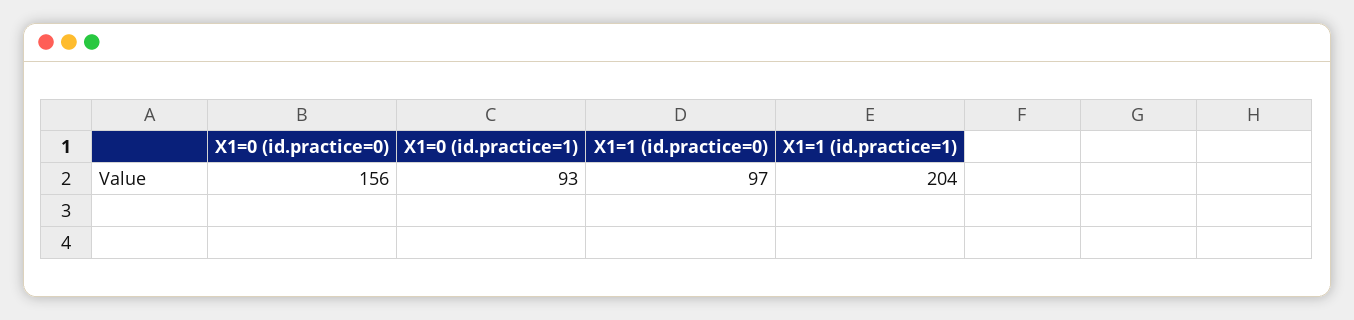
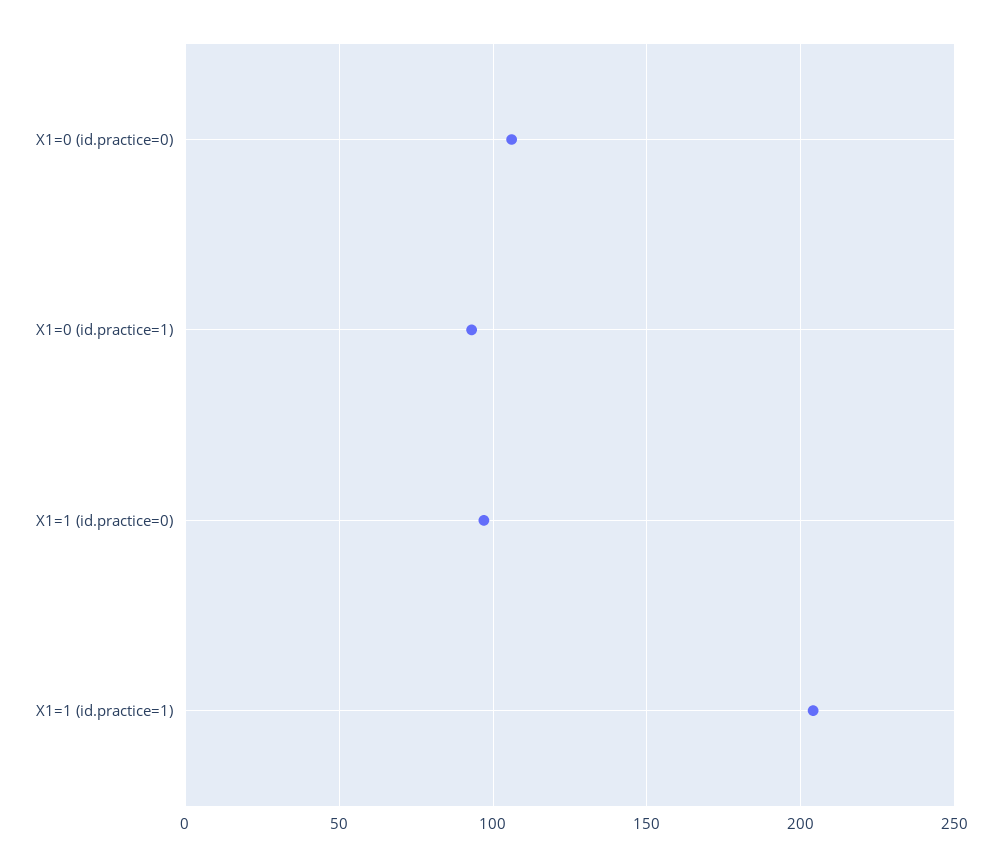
X1=0 (id.practice=0): 156 -> 105

